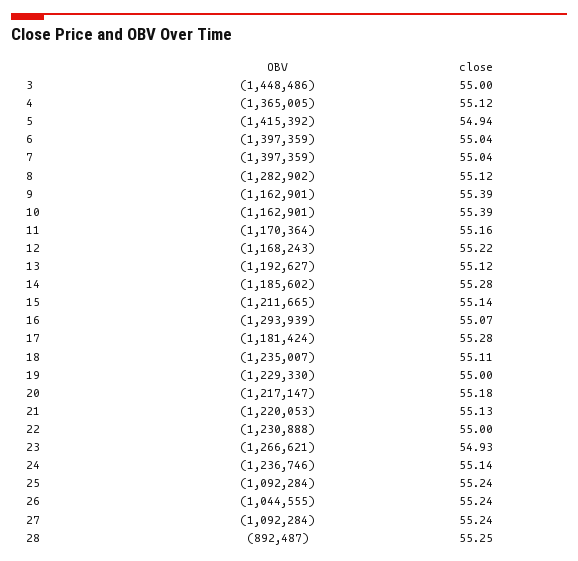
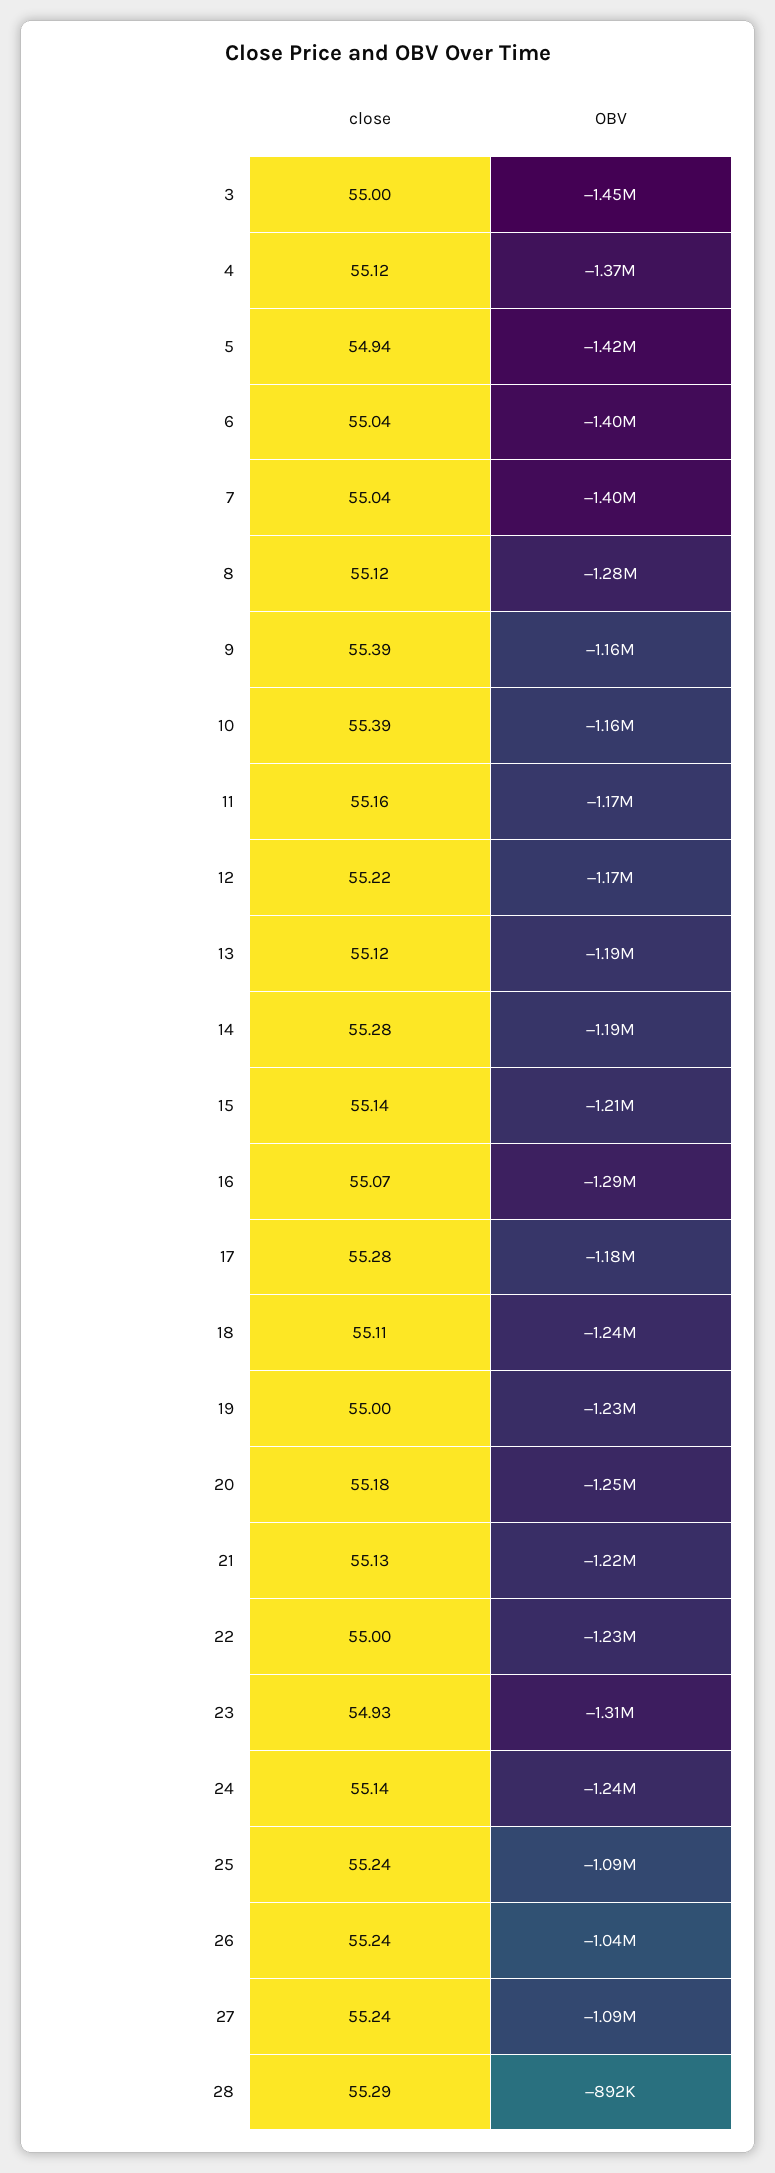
OBV, 20: -1217147 -> -1250000
OBV, 23: -1266621 -> -1310000
close, 28: 55.25 -> 55.29

